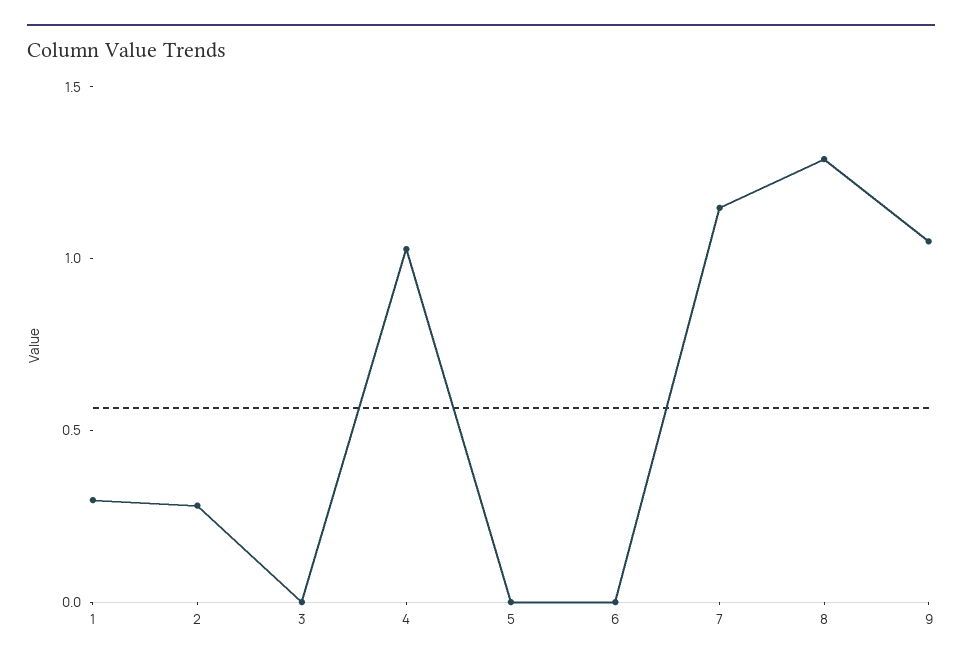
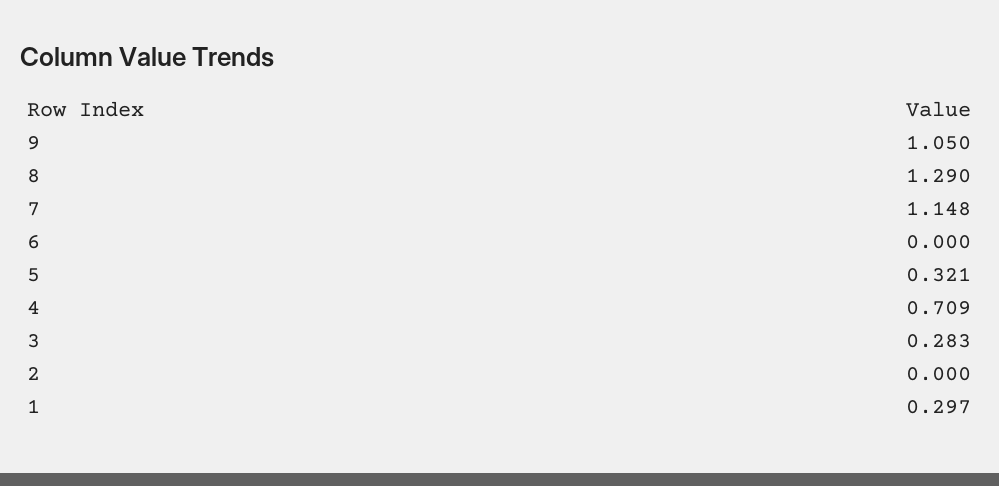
2: 0.3 -> 0
3: 0 -> 0.283
4: 1 -> 0.709
5: 0 -> 0.321

